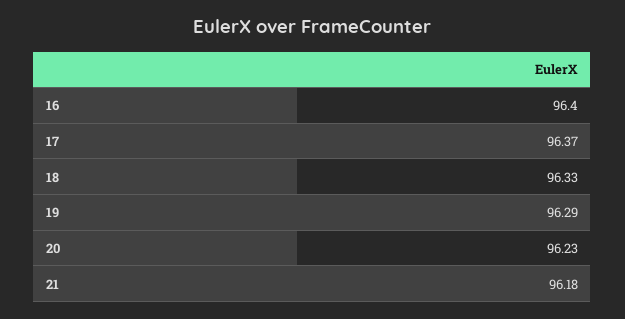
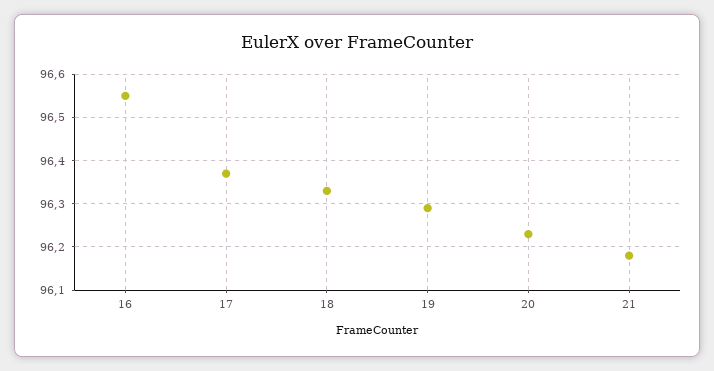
16: 96.4 -> 96.55

